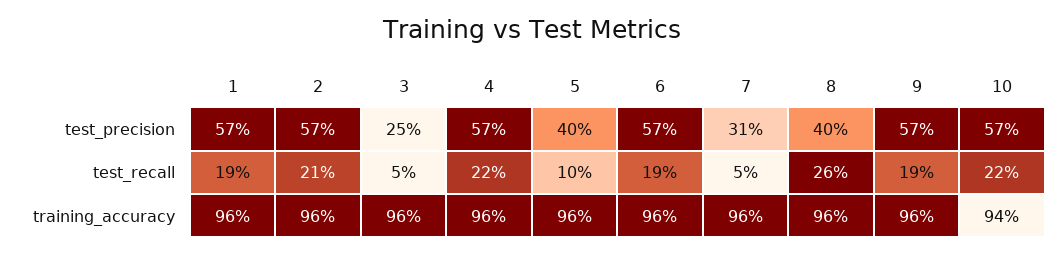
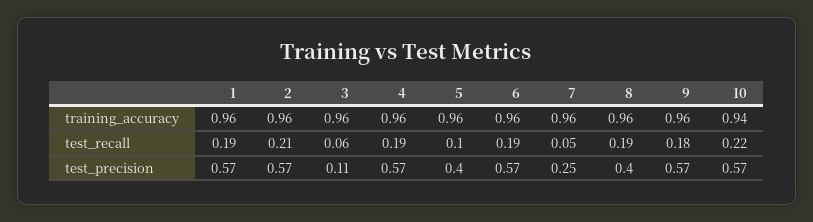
3, test_precision: 0.25 -> 0.11
7, test_precision: 0.31 -> 0.25
3, test_recall: 0.05 -> 0.06
4, test_recall: 0.22 -> 0.19
8, test_recall: 0.26 -> 0.19
9, test_recall: 0.19 -> 0.18

